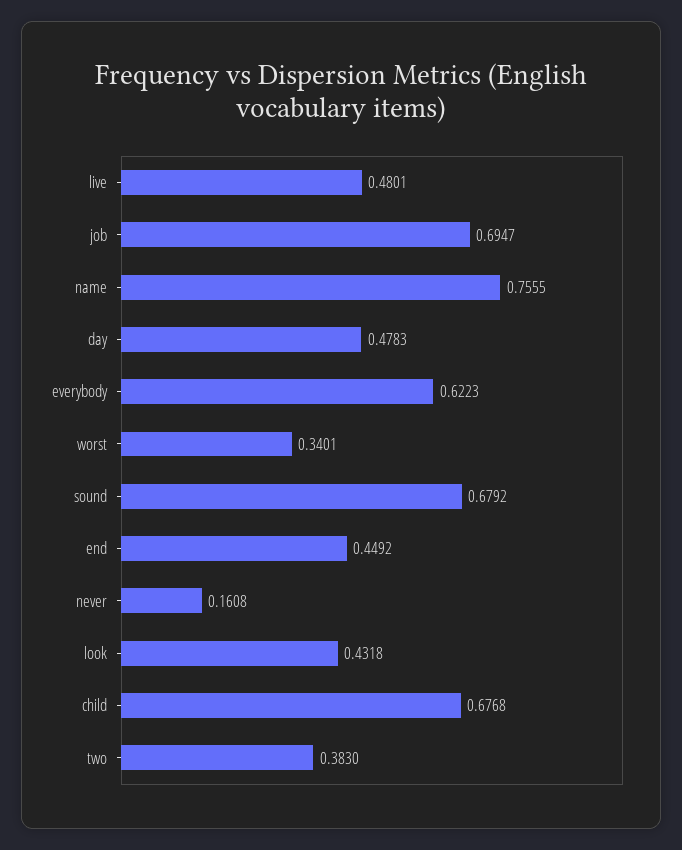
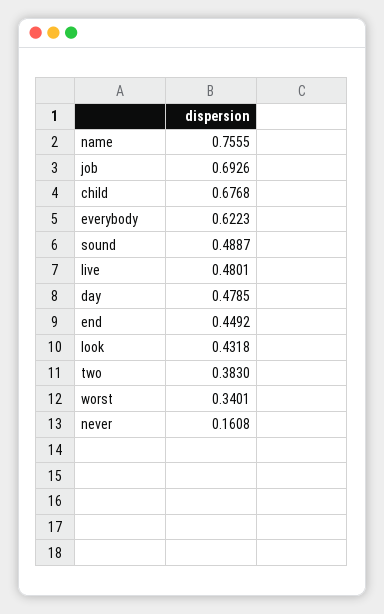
job: 0.6947 -> 0.6926
day: 0.4783 -> 0.4785
sound: 0.6792 -> 0.4887

